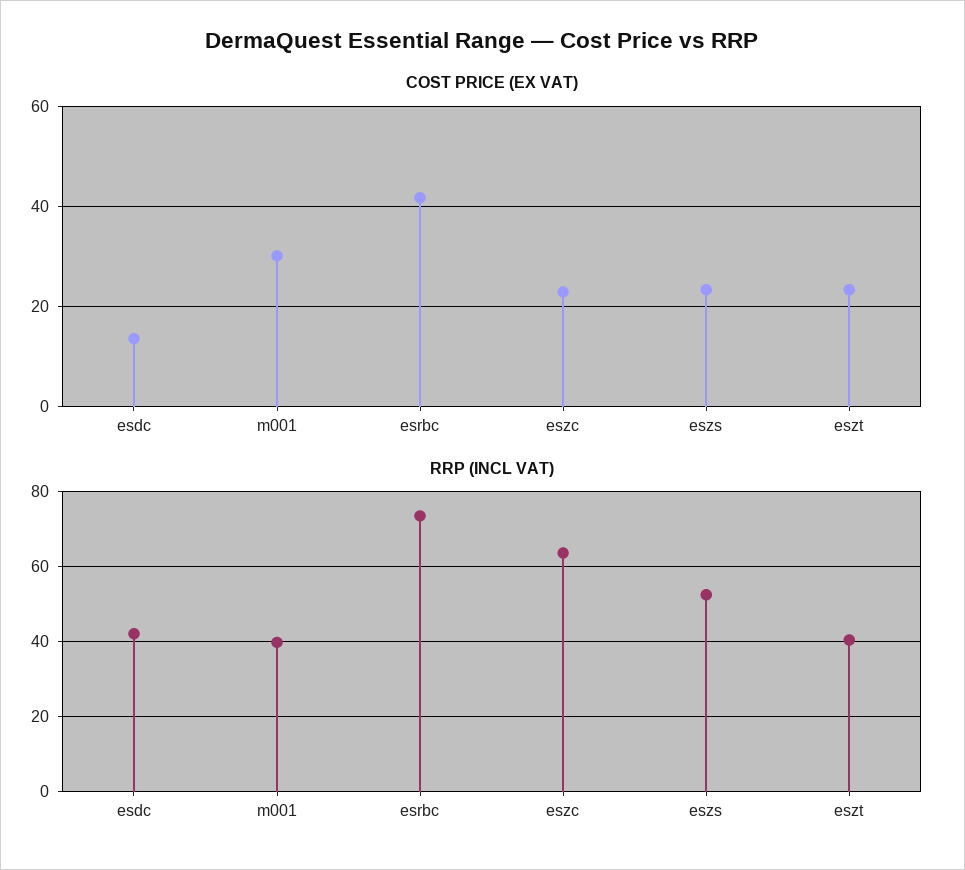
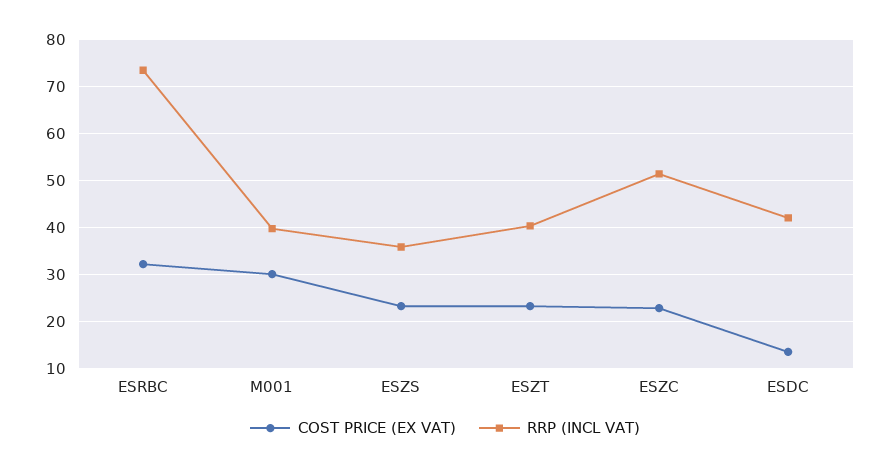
COST PRICE (EX VAT), esrbc: 42 -> 32
RRP (INCL VAT), eszc: 64 -> 52
RRP (INCL VAT), eszs: 52 -> 36

